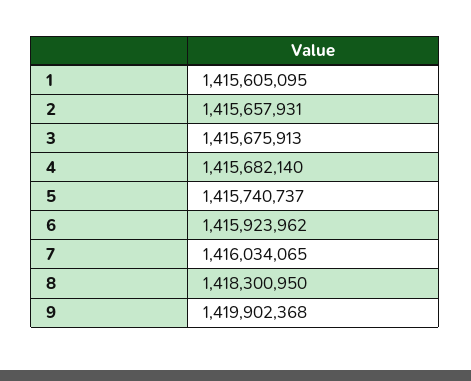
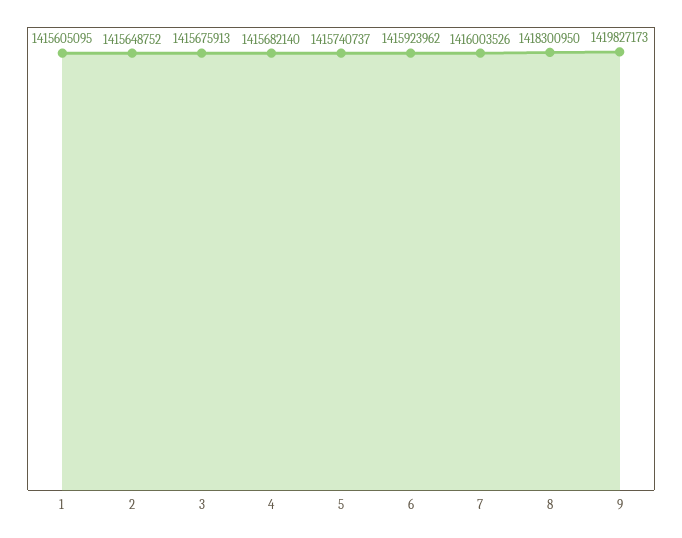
2: 1415657931 -> 1415648752
7: 1416034065 -> 1416003526
9: 1419902368 -> 1419827173

